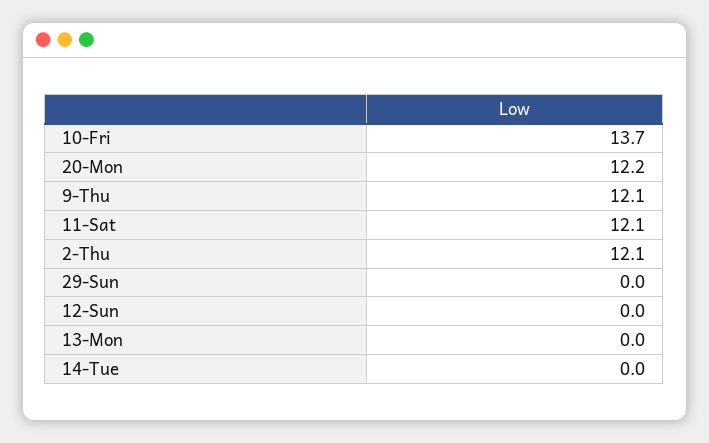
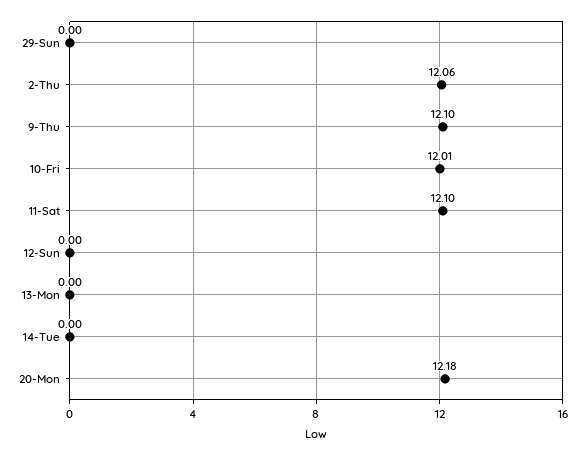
10-Fri: 13.7 -> 12.01

